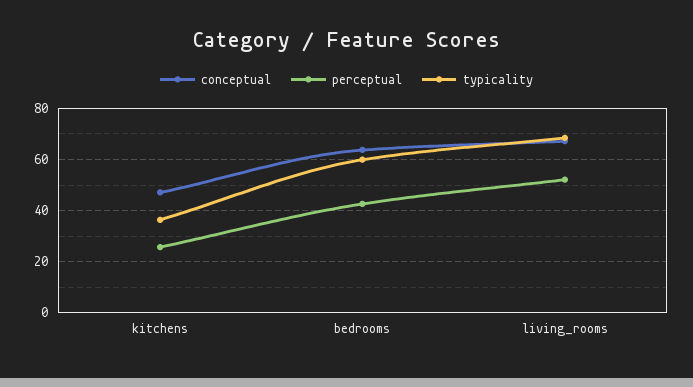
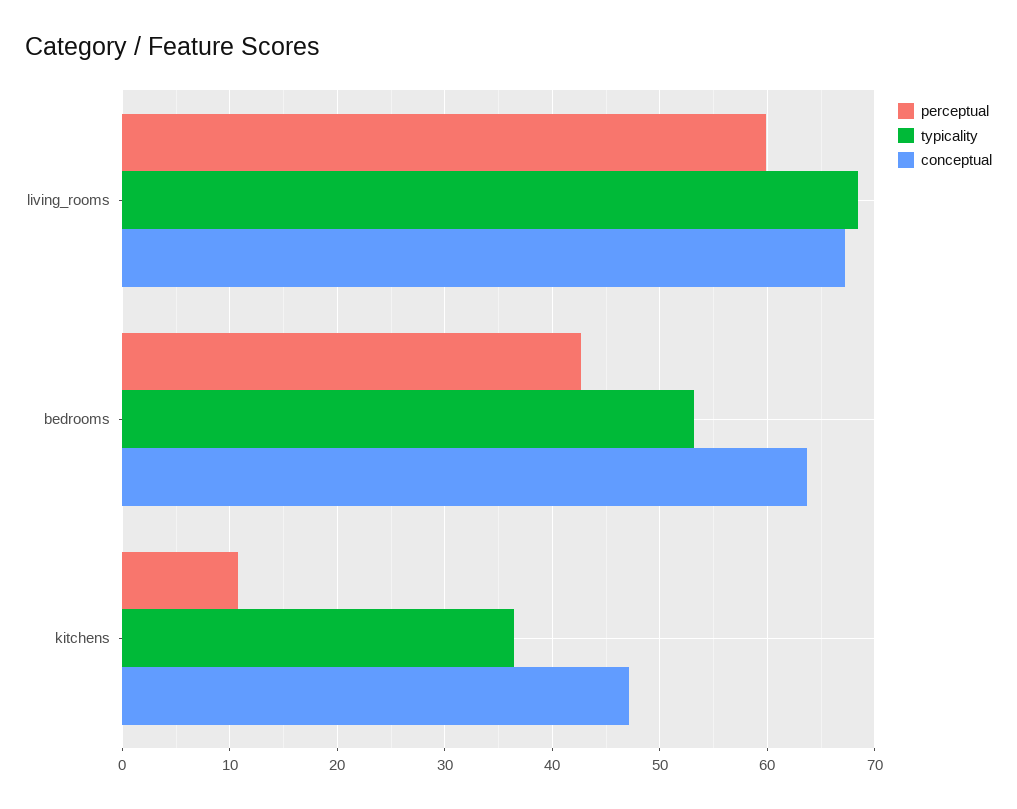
perceptual, kitchens: 25 -> 11
typicality, bedrooms: 60 -> 53
perceptual, living_rooms: 52.5 -> 60

